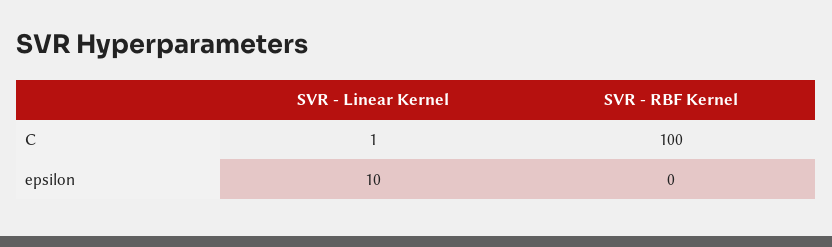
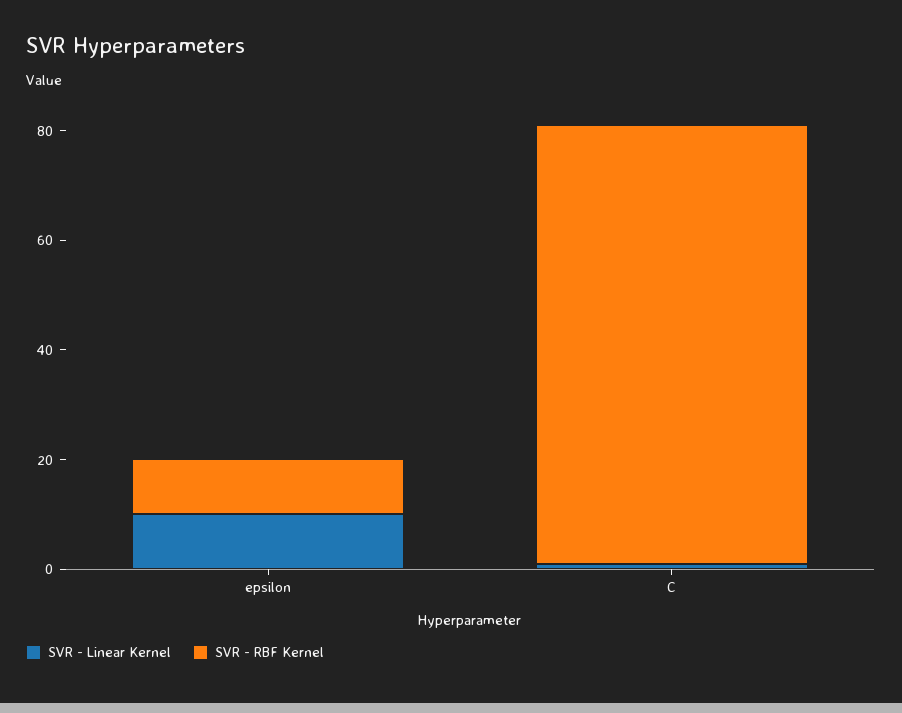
SVR - RBF Kernel, C: 100 -> 80
SVR - RBF Kernel, epsilon: 0 -> 10

